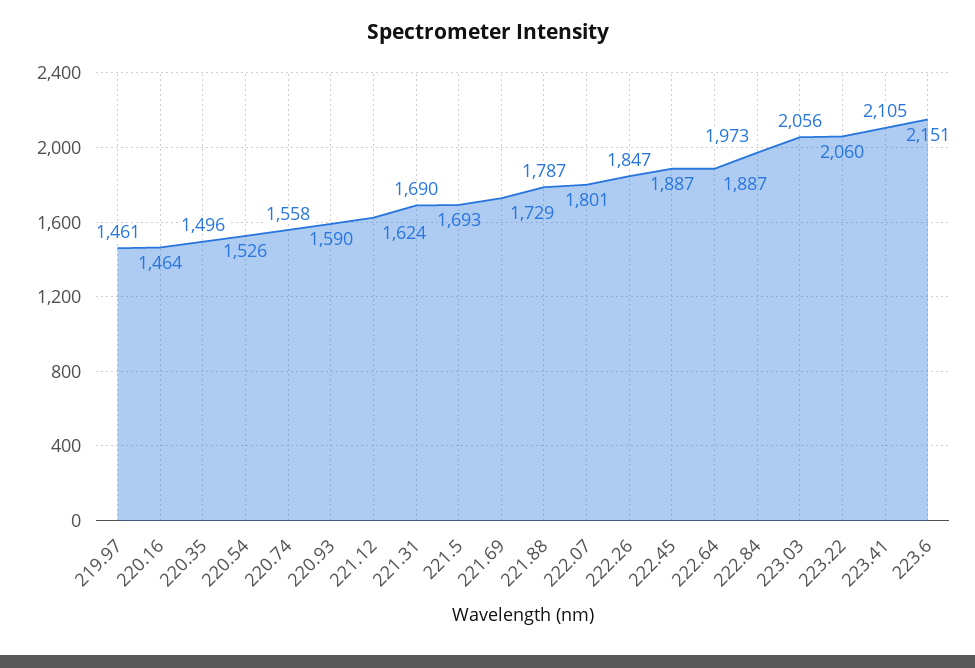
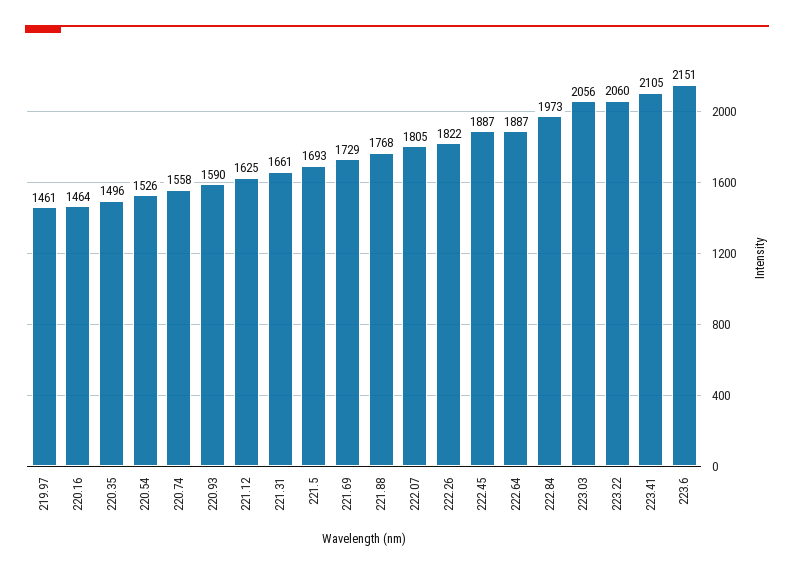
221.12: 1624 -> 1625
221.31: 1690 -> 1661
221.88: 1787 -> 1768
222.07: 1801 -> 1805
222.26: 1847 -> 1822

